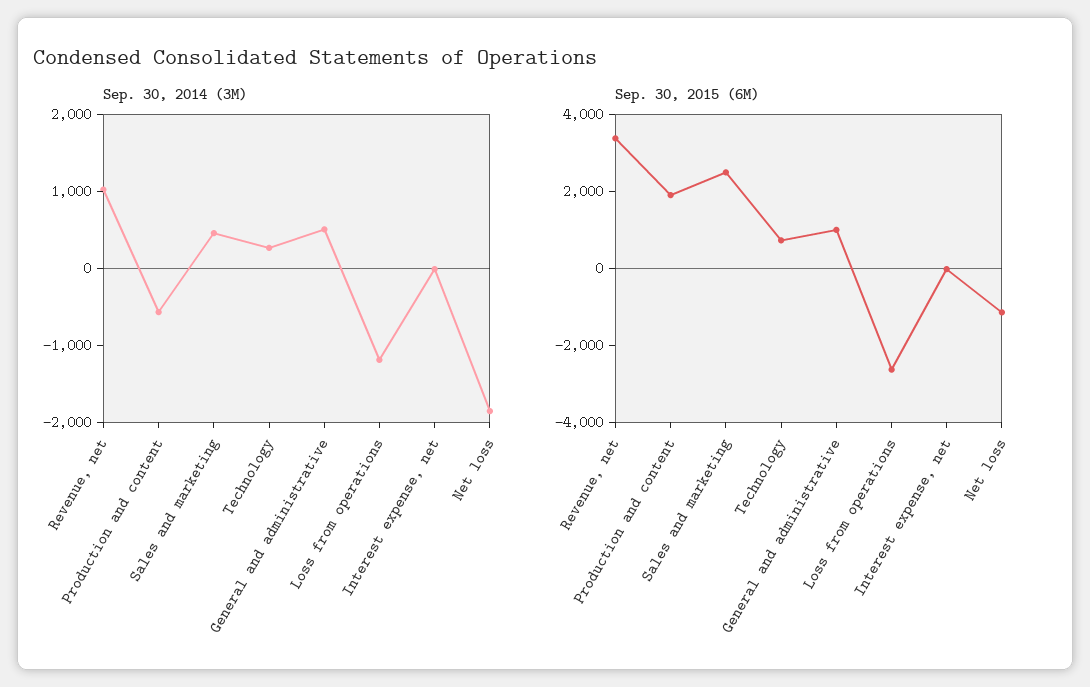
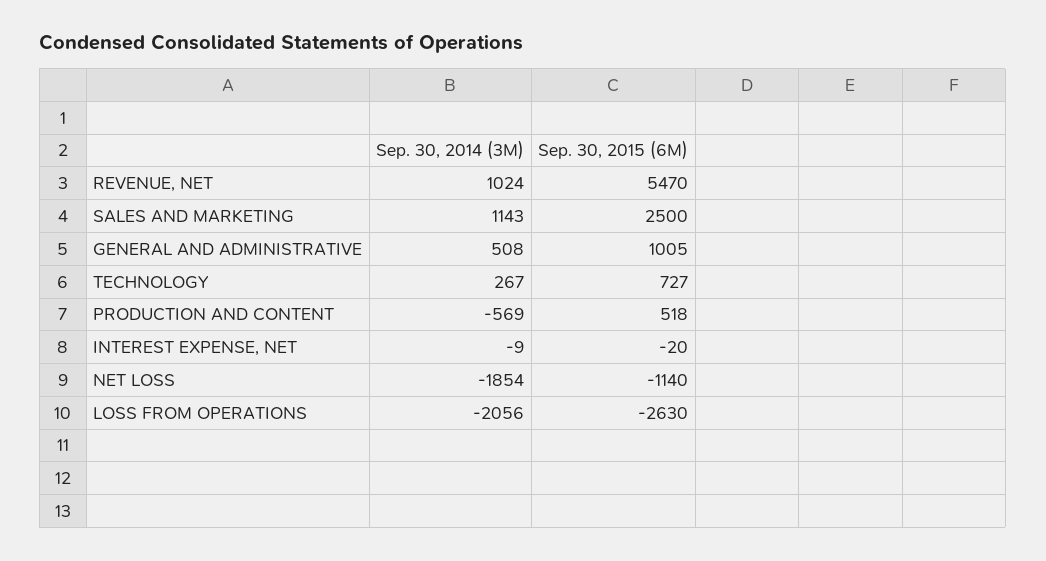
Sep. 30, 2014 (3M), Sales and marketing: 400 -> 1143
Sep. 30, 2014 (3M), Loss from operations: -1200 -> -2056
Sep. 30, 2015 (6M), Revenue, net: 3500 -> 5470
Sep. 30, 2015 (6M), Production and content: 2000 -> 518

